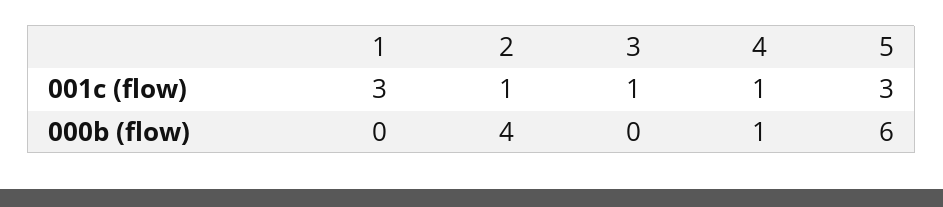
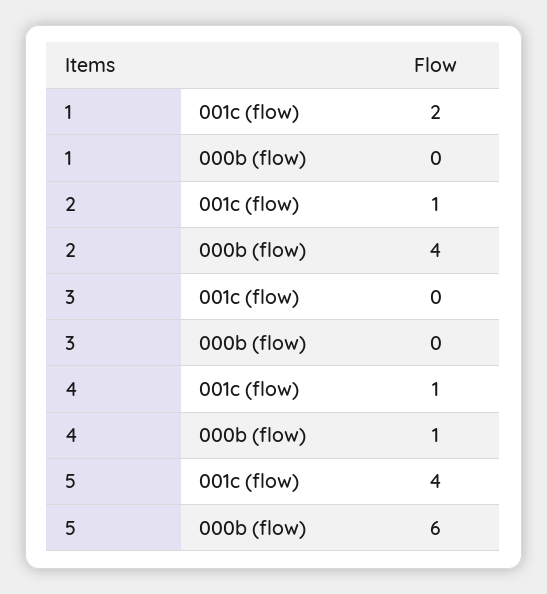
1, 001c (flow): 3 -> 2
3, 001c (flow): 1 -> 0
5, 001c (flow): 3 -> 4

